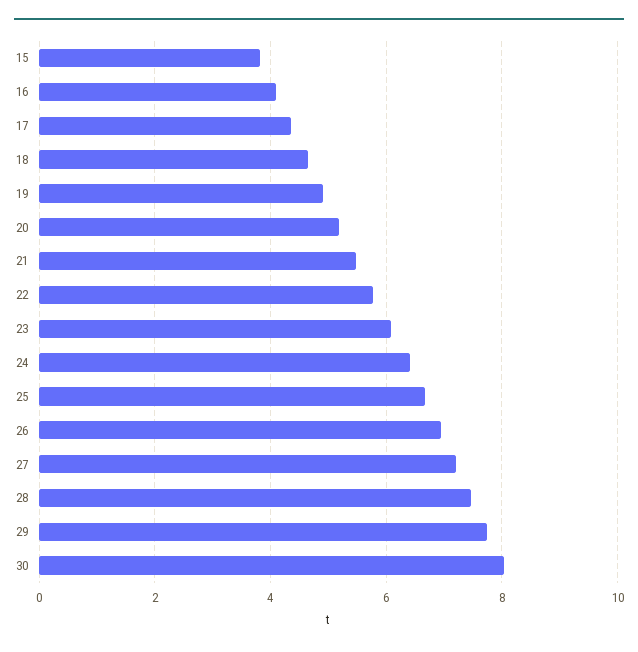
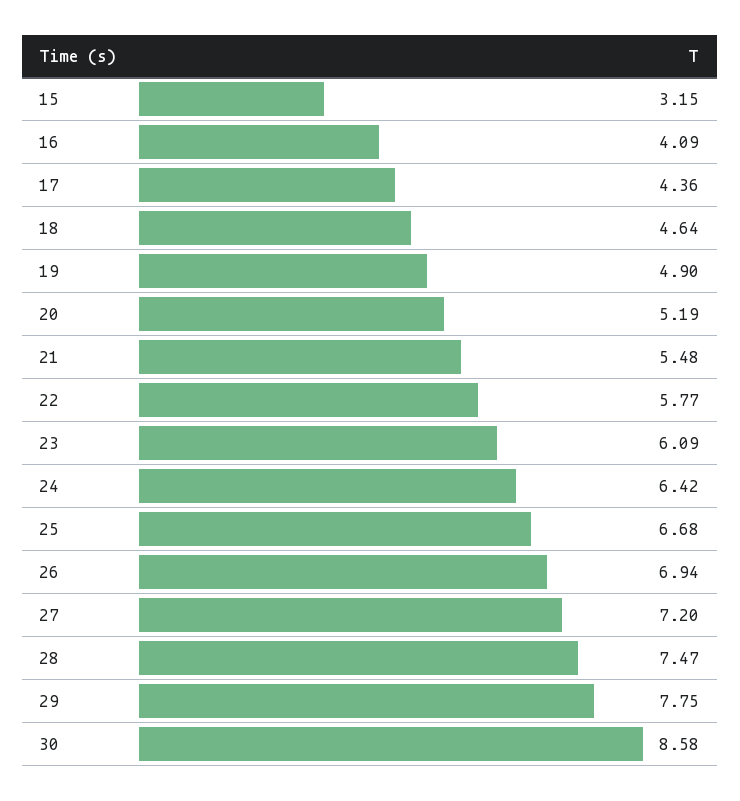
15: 3.8 -> 3.15
30: 8 -> 8.58

